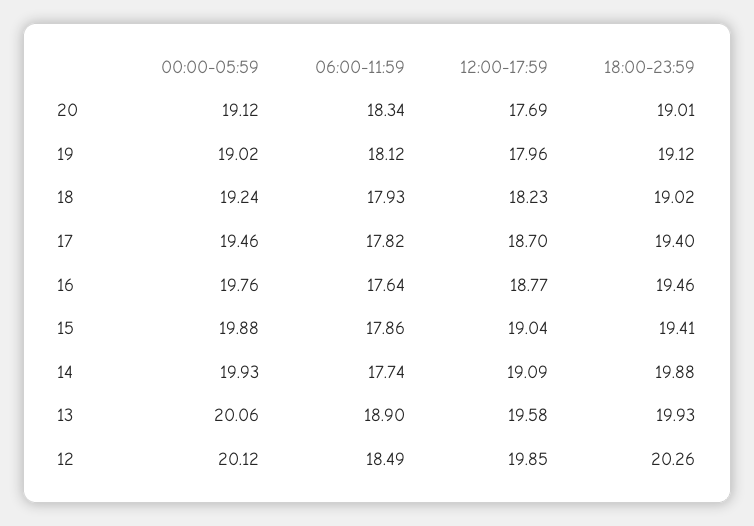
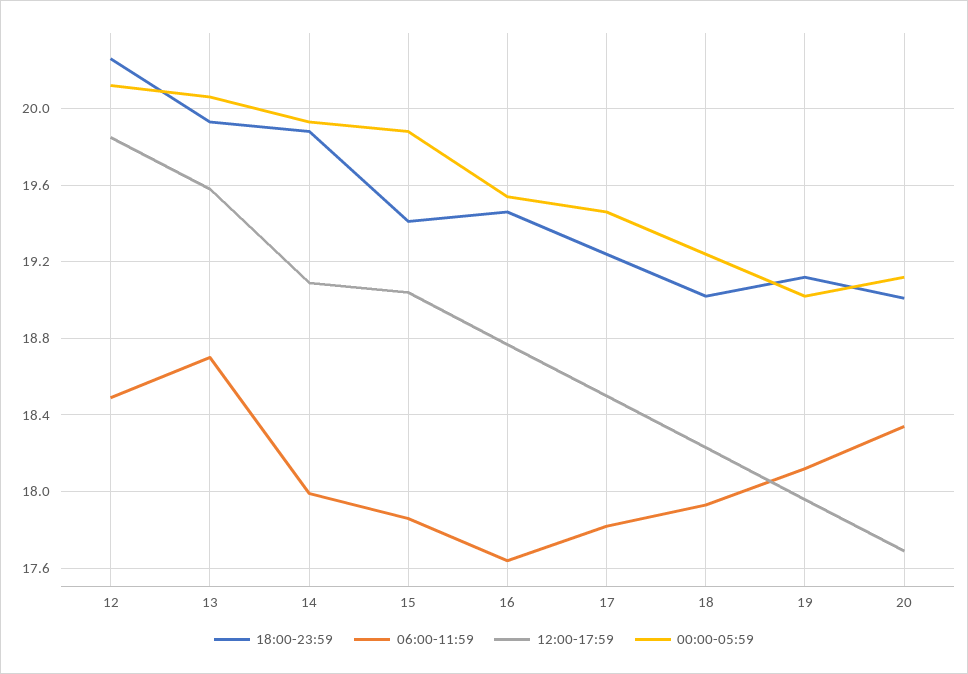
12:00-17:59, 17: 18.7 -> 18.5
18:00-23:59, 17: 19.4 -> 19.25
00:00-05:59, 16: 19.76 -> 19.55
06:00-11:59, 14: 17.74 -> 18
06:00-11:59, 13: 18.9 -> 18.7

